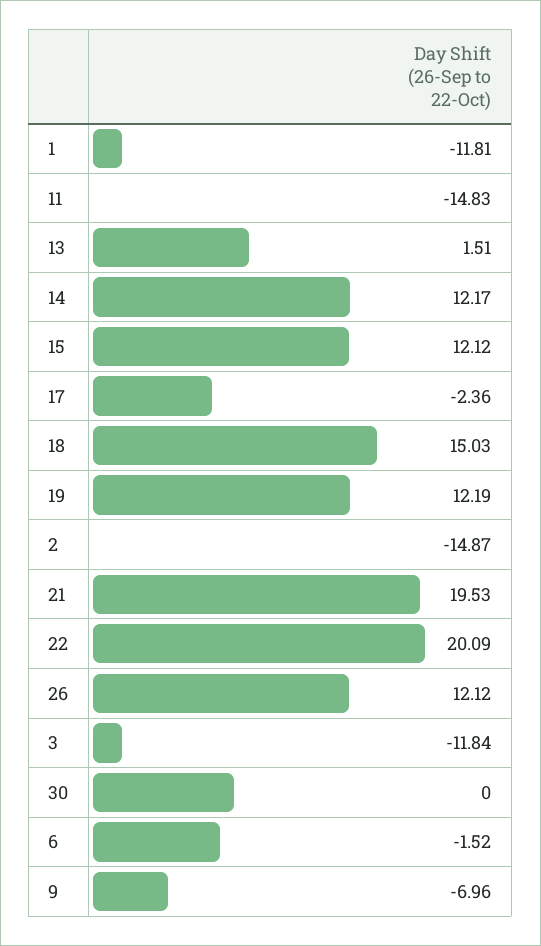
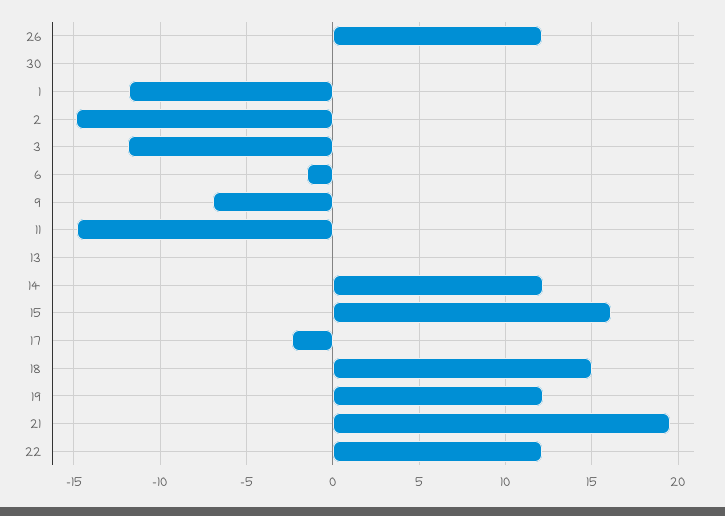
13: 1.51 -> 0
15: 12.12 -> 16
22: 20.09 -> 12

